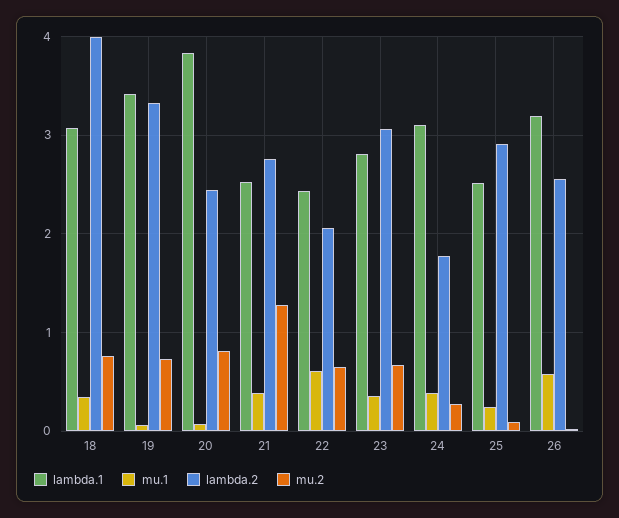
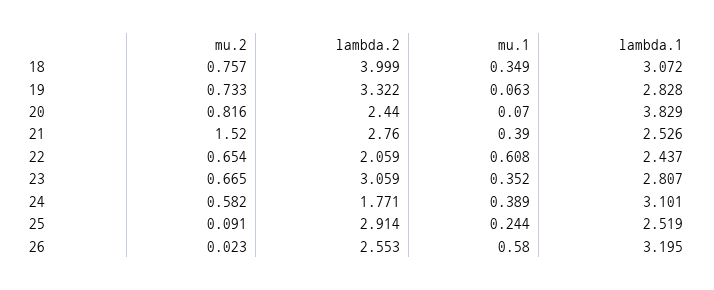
lambda.1, 19: 3.4 -> 2.828
mu.2, 21: 1.3 -> 1.52
mu.2, 24: 0.3 -> 0.582

